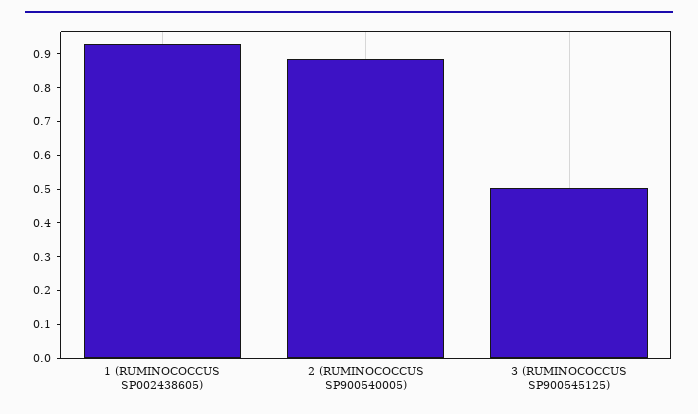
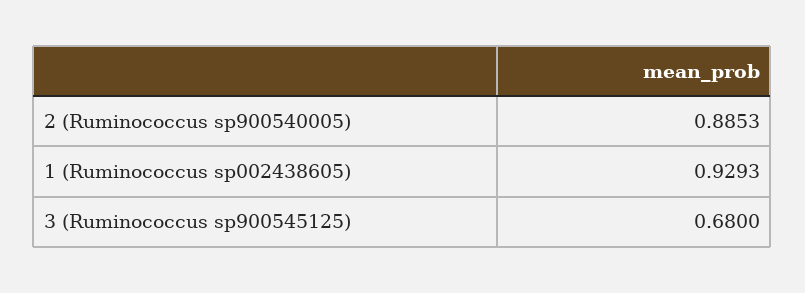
3 (RUMINOCOCCUS SP900545125): 0.5 -> 0.68

